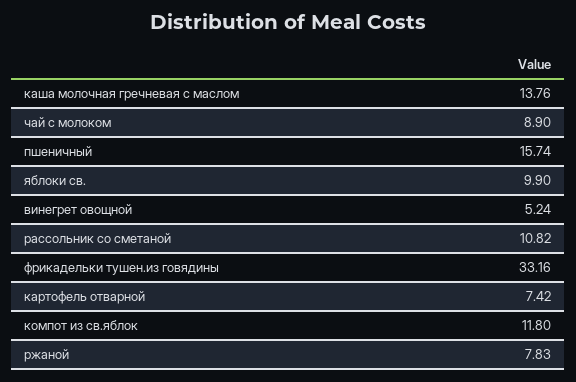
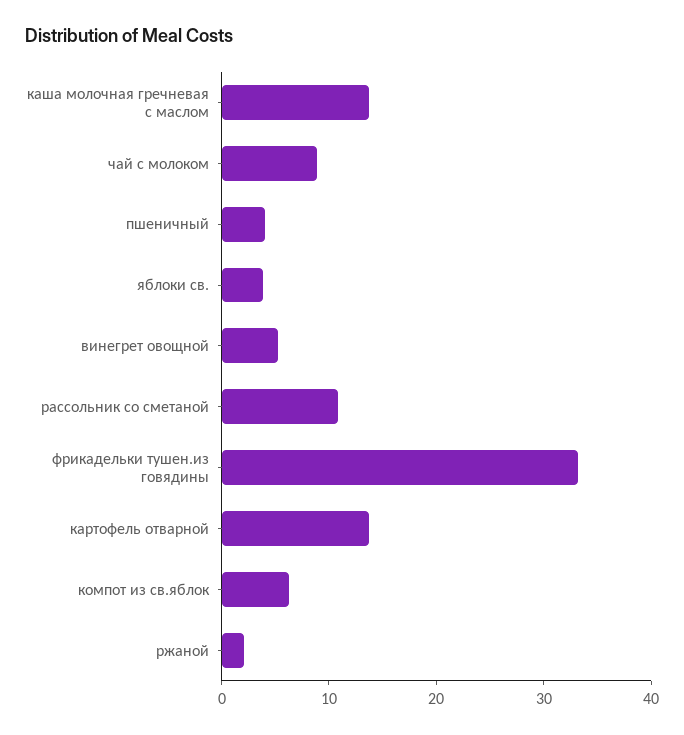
пшеничный: 15.74 -> 4
яблоки св.: 9.9 -> 4
картофель отварной: 7.42 -> 14
компот из св.яблок: 11.8 -> 6
ржаной: 7.83 -> 2

